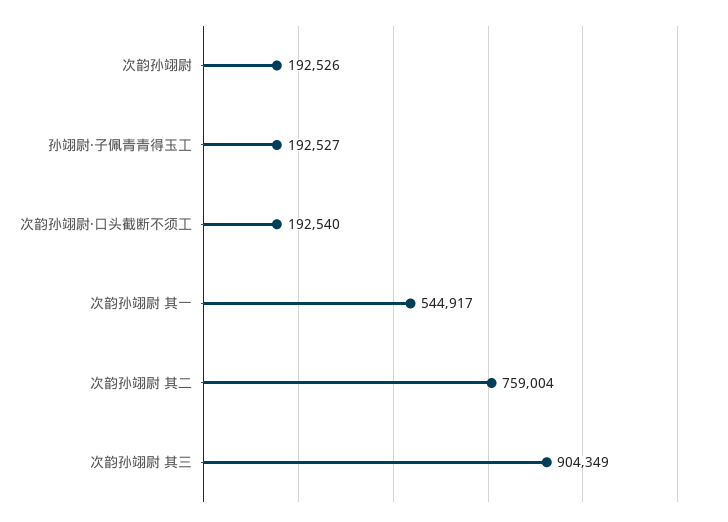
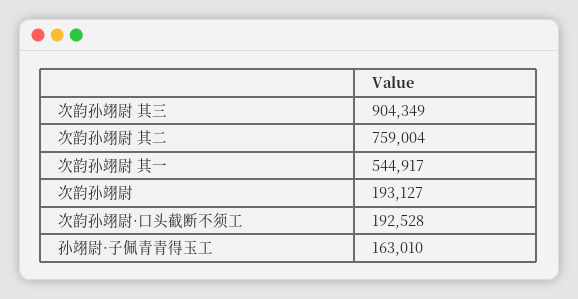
次韵孙翊尉: 192526 -> 193127
孙翊尉·子佩青青得玉工: 192527 -> 163010
次韵孙翊尉·口头截断不须工: 192540 -> 192528

